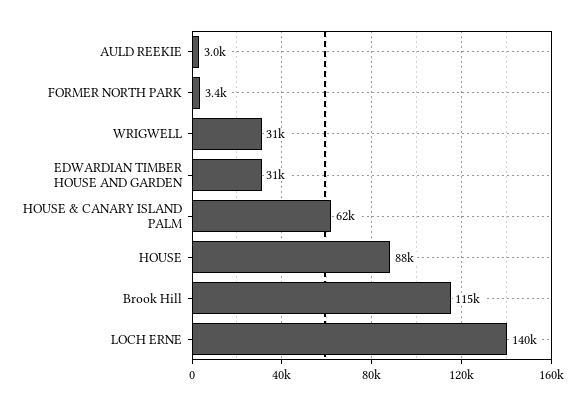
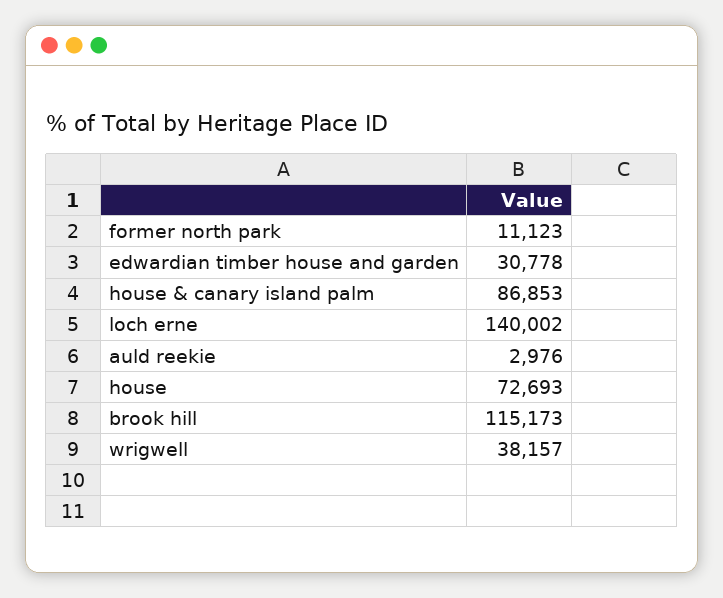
FORMER NORTH PARK: 3400 -> 11123
WRIGWELL: 31000 -> 38157
HOUSE & CANARY ISLAND PALM: 62000 -> 86853
HOUSE: 88000 -> 72693

